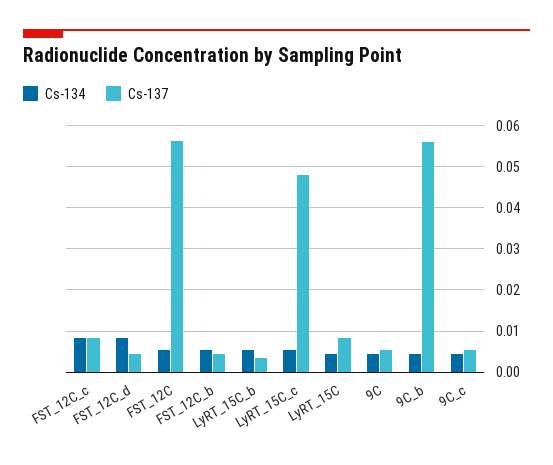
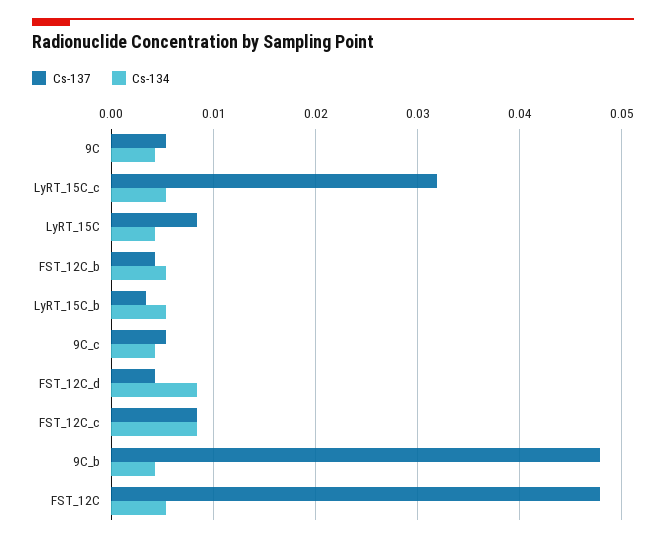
Cs-137, FST_12C: 0.056 -> 0.048
Cs-137, LyRT_15C_c: 0.048 -> 0.032
Cs-137, 9C_b: 0.056 -> 0.048

